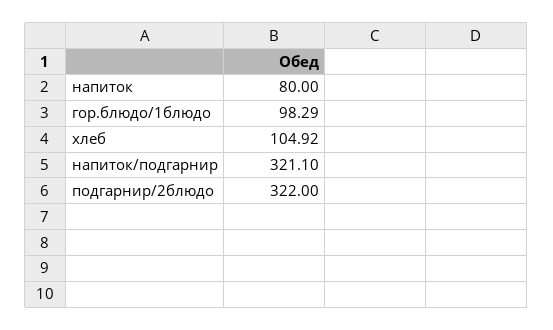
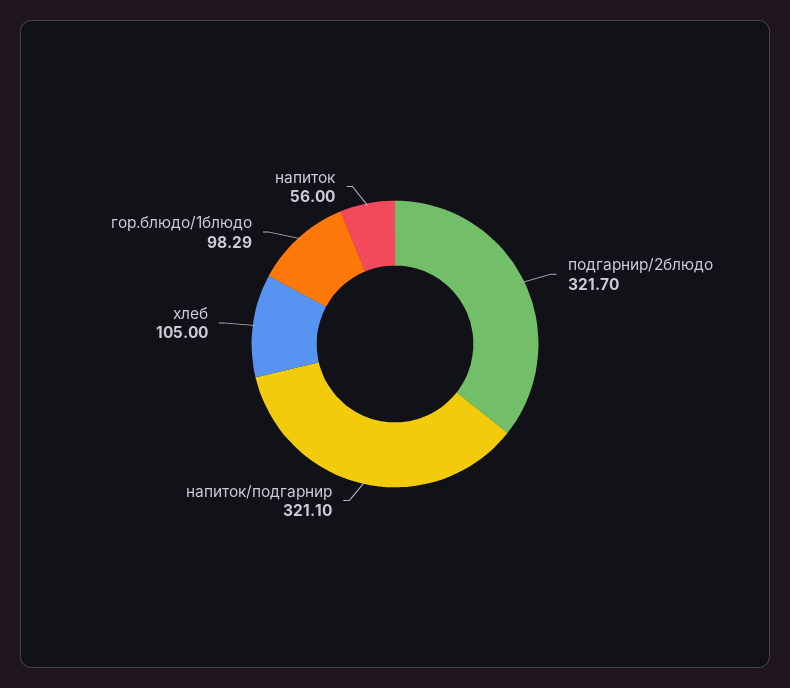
напиток: 80 -> 56
хлеб: 104.92 -> 105
подгарнир/2блюдо: 322 -> 321.7

